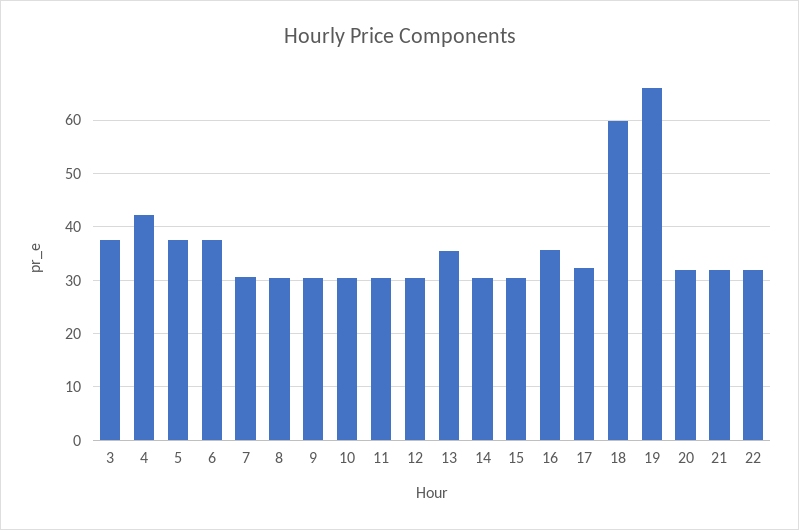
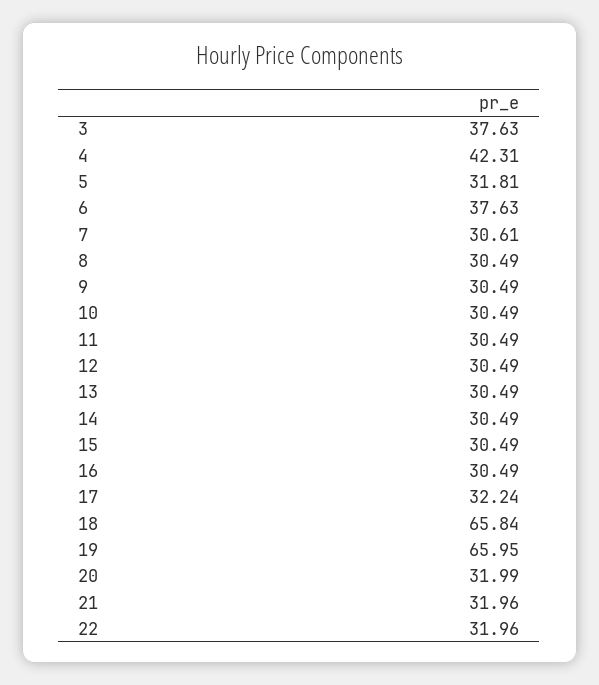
5: 38 -> 31.81
13: 36 -> 30.49
16: 36 -> 30.49
18: 60 -> 65.84

